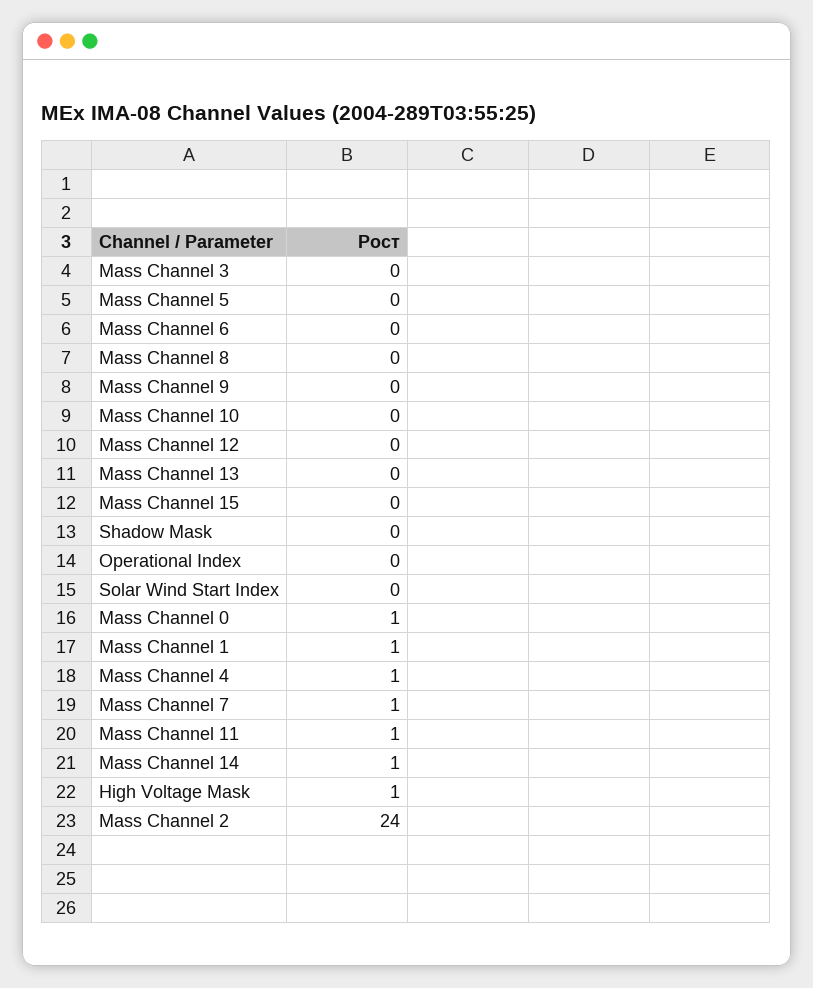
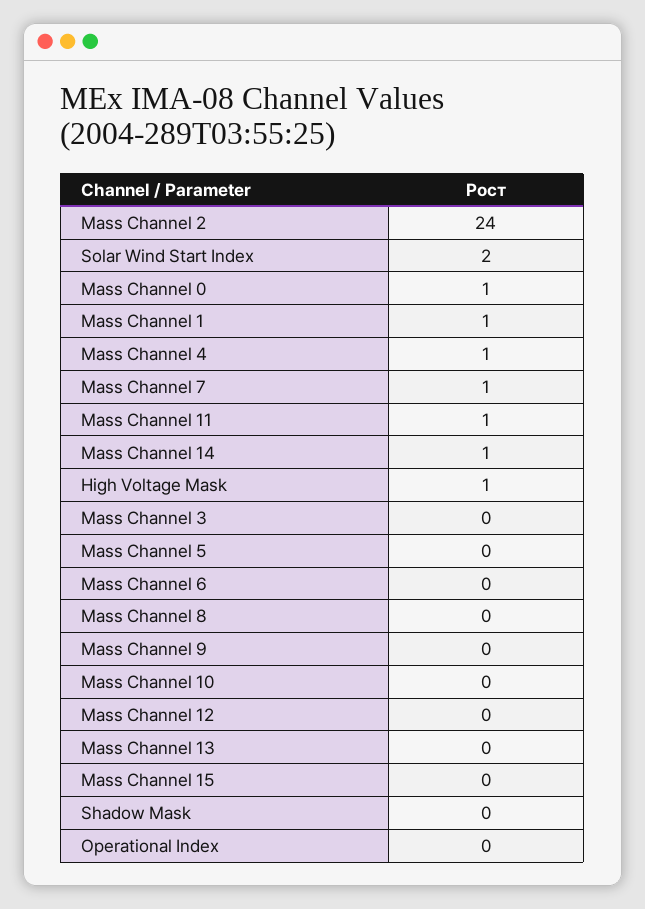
Solar Wind Start Index: 0 -> 2

